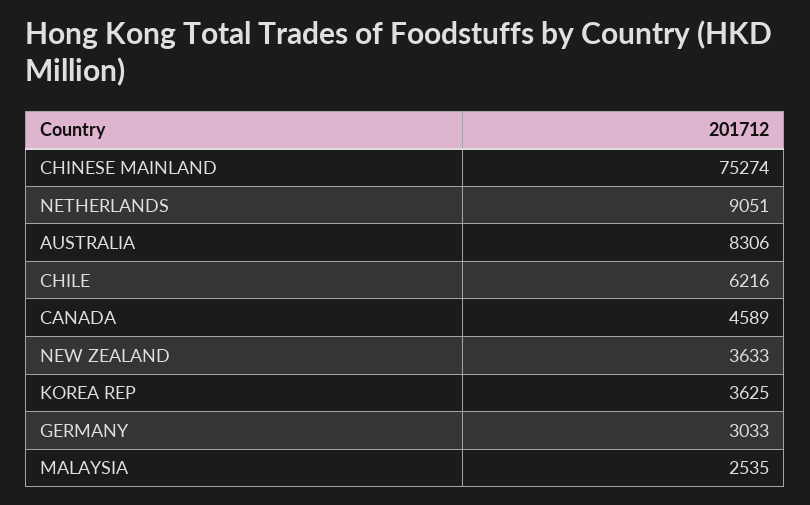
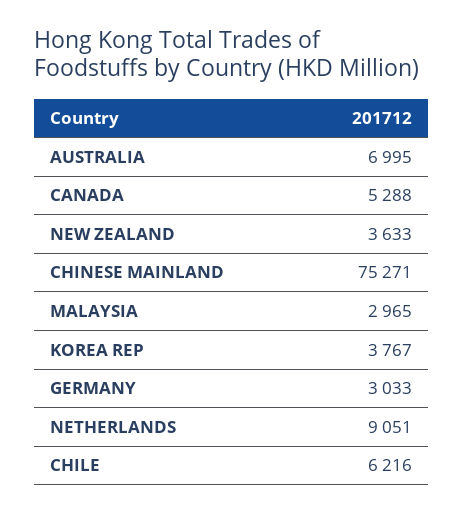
CHINESE MAINLAND: 75274 -> 75271
AUSTRALIA: 8306 -> 6995
CANADA: 4589 -> 5288
KOREA REP: 3625 -> 3767
MALAYSIA: 2535 -> 2965

